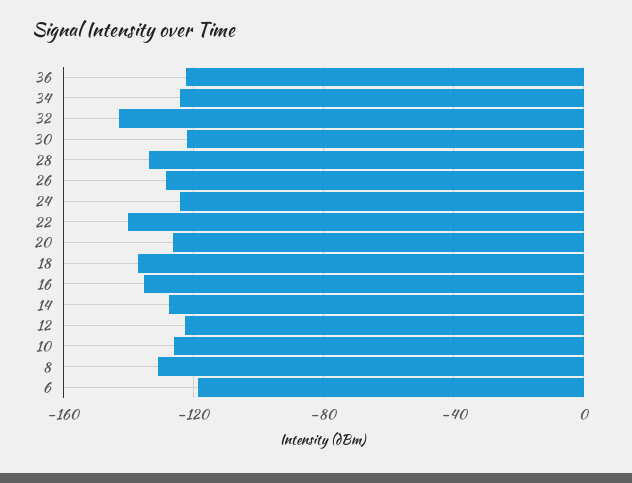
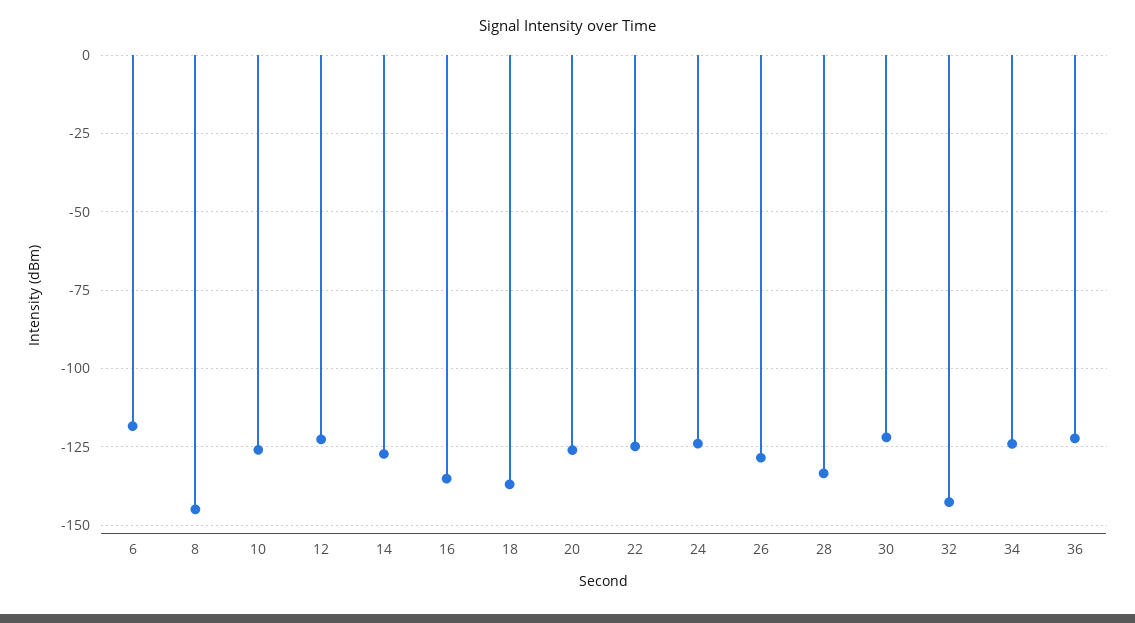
22: -140 -> -125
8: -130 -> -145

